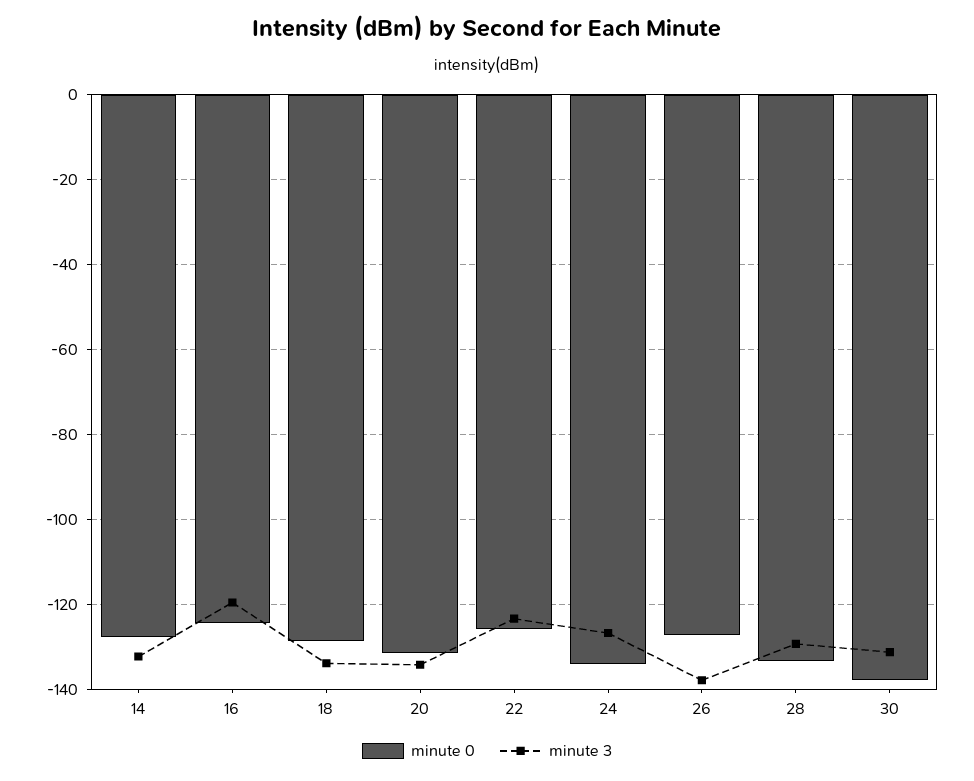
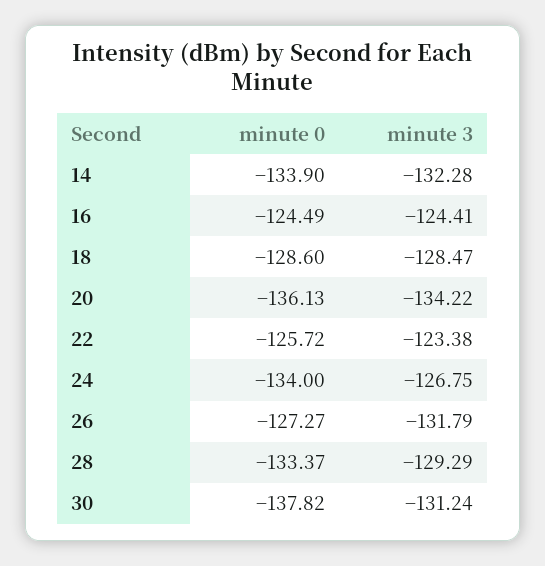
minute 0, 14: -128 -> -133.9
minute 3, 16: -120 -> -124.41
minute 3, 18: -134 -> -128.47
minute 0, 20: -132 -> -136.13
minute 3, 26: -138 -> -131.79

